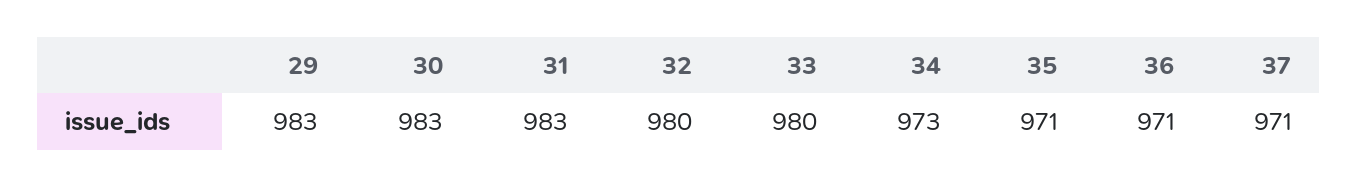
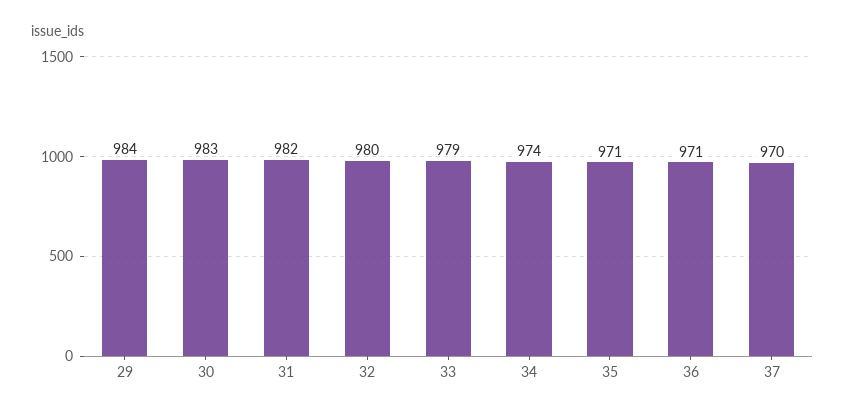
29: 983 -> 984
31: 983 -> 982
33: 980 -> 979
34: 973 -> 974
37: 971 -> 970

